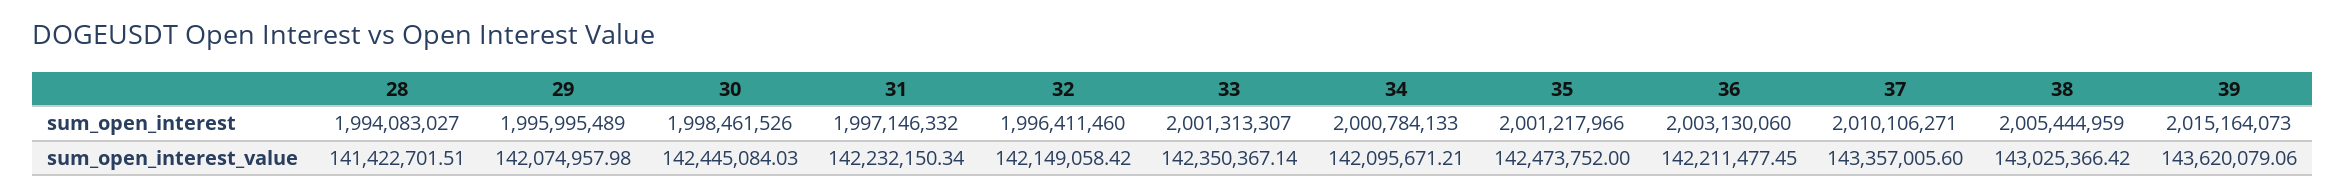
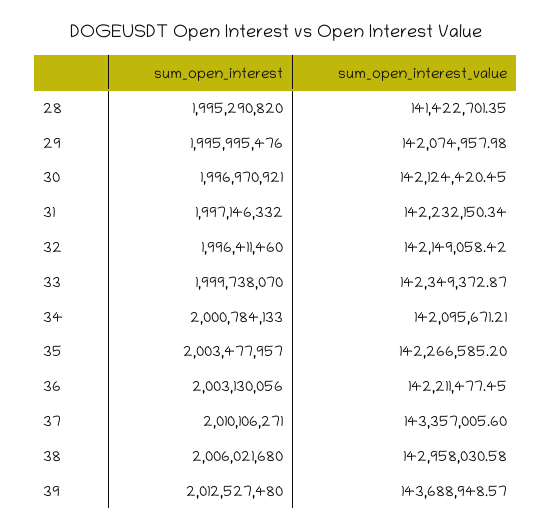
28, sum_open_interest: 1994083027 -> 1995290820
29, sum_open_interest: 1995995489 -> 1995995476
30, sum_open_interest: 1998461526 -> 1996970921
33, sum_open_interest: 2001313307 -> 1999738070
35, sum_open_interest: 2001217966 -> 2003477957
36, sum_open_interest: 2003130060 -> 2003130056
38, sum_open_interest: 2005444959 -> 2006021680
39, sum_open_interest: 2015164073 -> 2012527480
28, sum_open_interest_value: 141422701.51 -> 141422701.35
30, sum_open_interest_value: 142445084.03 -> 142124420.45
33, sum_open_interest_value: 142350367.14 -> 142349372.87
35, sum_open_interest_value: 142473752 -> 142266585.2
38, sum_open_interest_value: 143025366.42 -> 142958030.58
39, sum_open_interest_value: 143620079.06 -> 143688948.57

